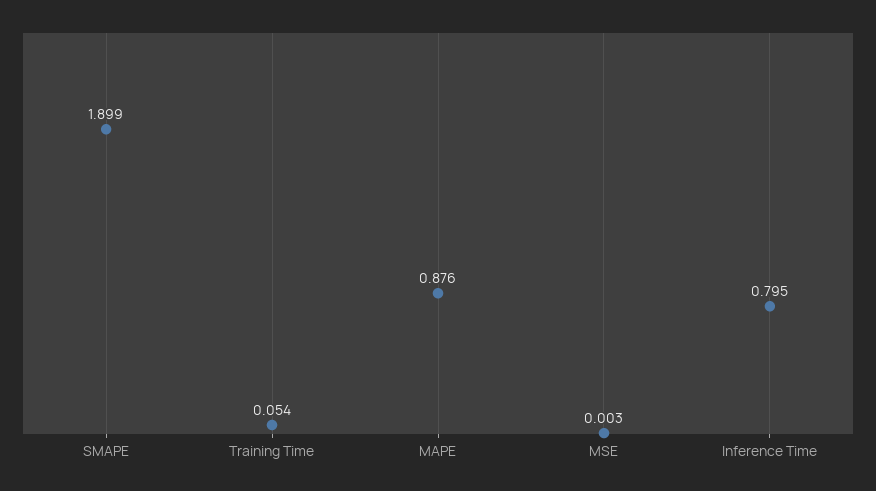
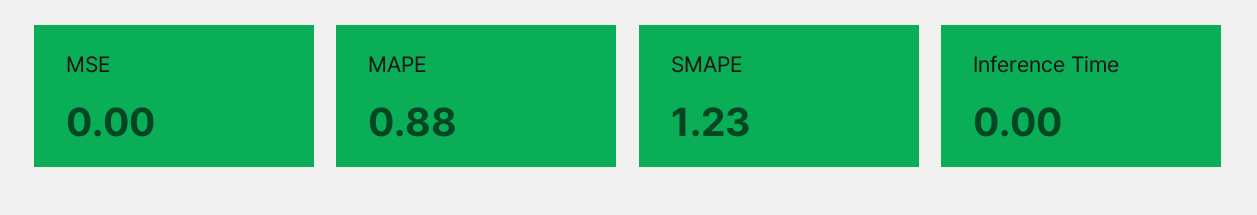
SMAPE: 1.899 -> 1.23
Training Time: 0.054 -> none
Inference Time: 0.795 -> 0

